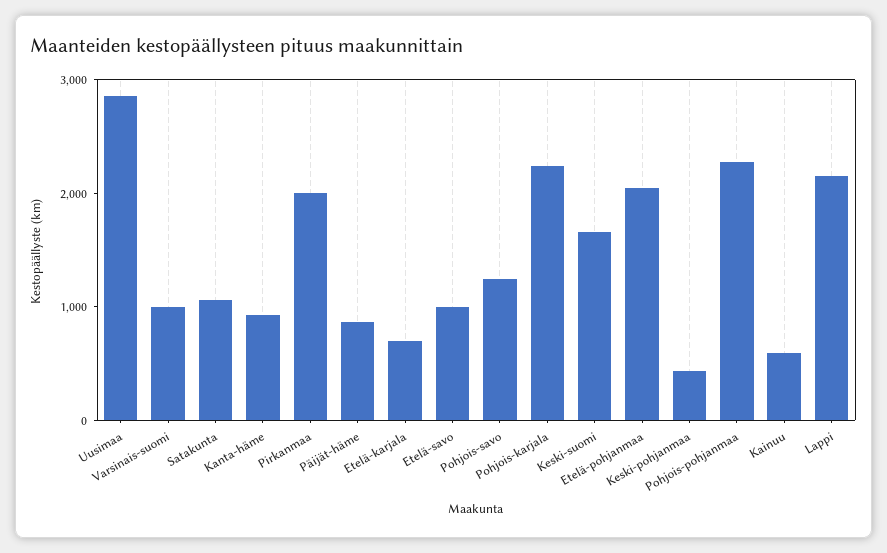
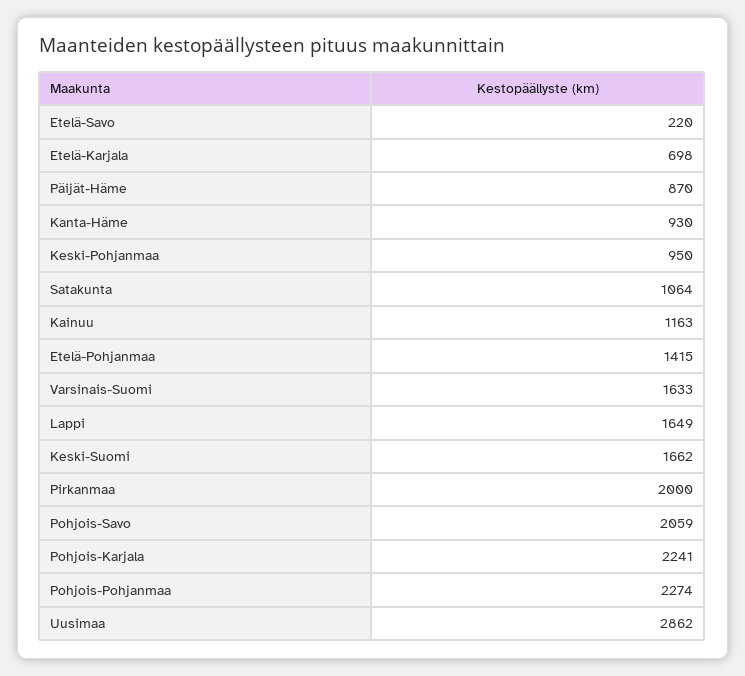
Varsinais-suomi: 1000 -> 1633
Etelä-savo: 1000 -> 220
Pohjois-savo: 1200 -> 2059
Etelä-pohjanmaa: 2000 -> 1415
Keski-pohjanmaa: 400 -> 950
Kainuu: 600 -> 1163
Lappi: 2200 -> 1649

